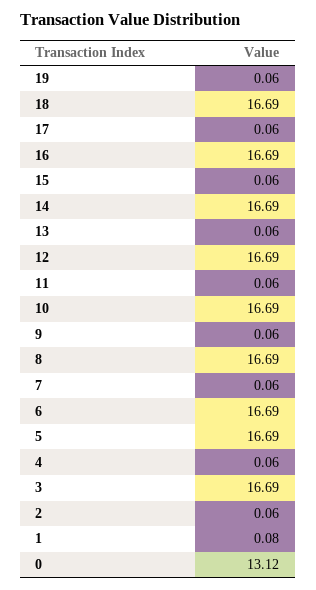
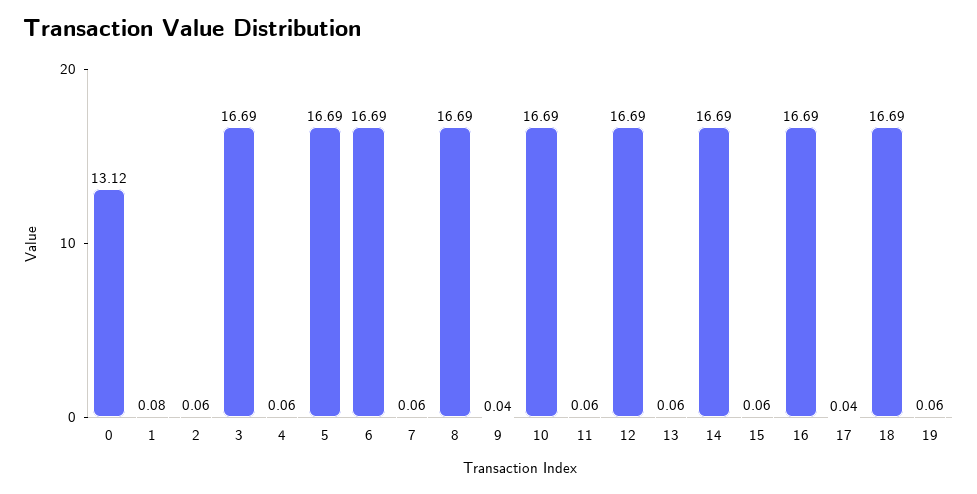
17: 0.06 -> 0.04
9: 0.06 -> 0.04

